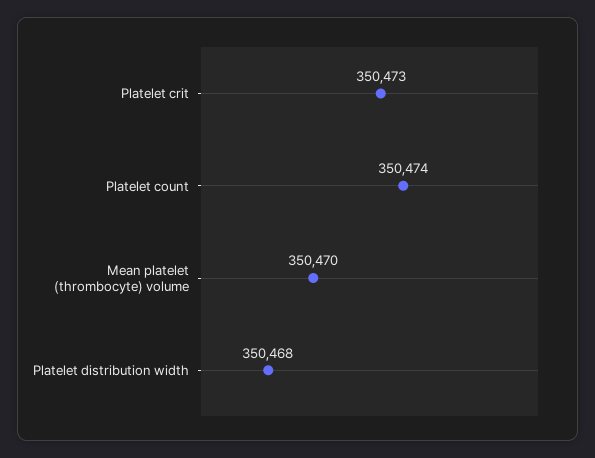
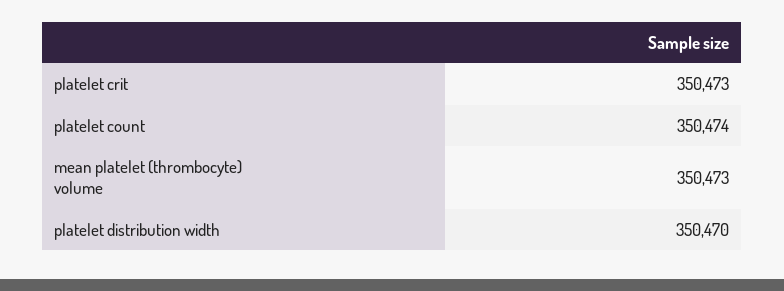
Mean platelet (thrombocyte) volume: 350470 -> 350473
Platelet distribution width: 350468 -> 350470

